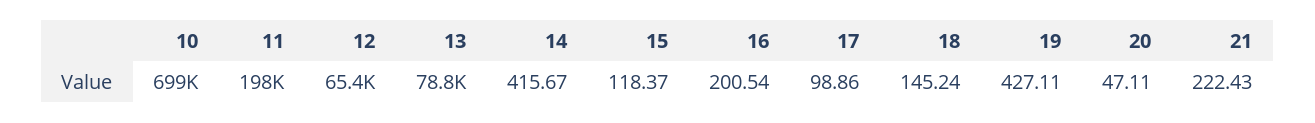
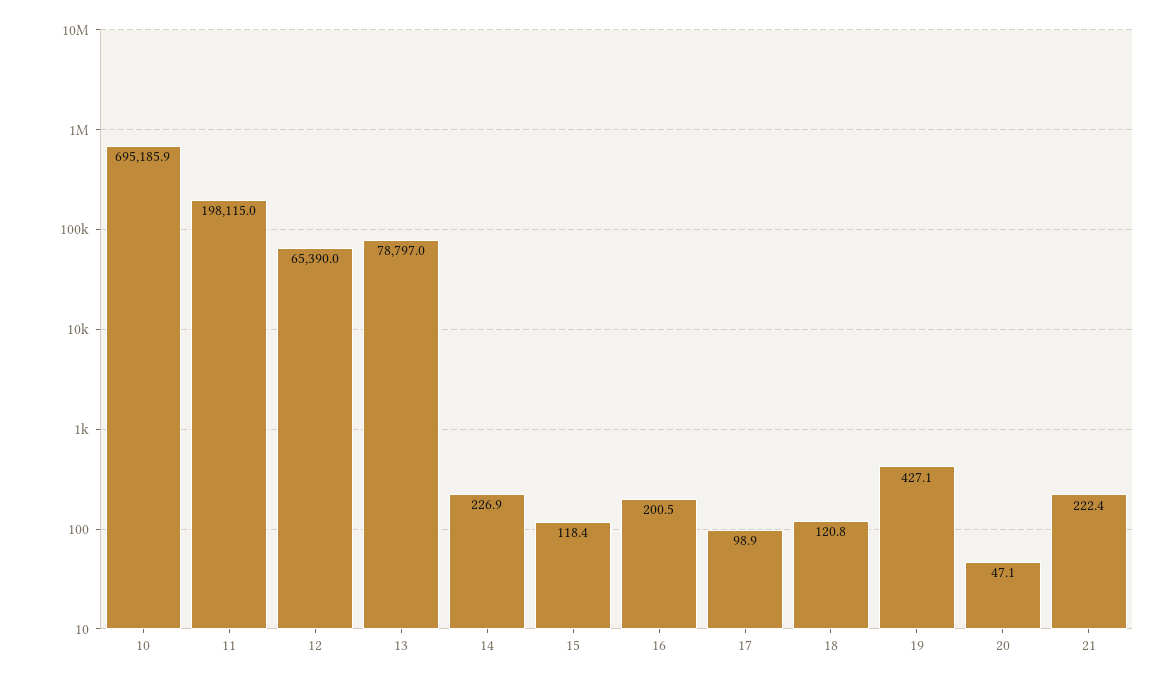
10: 699000 -> 695185.9
14: 415.67 -> 226.9
18: 145.24 -> 120.8

